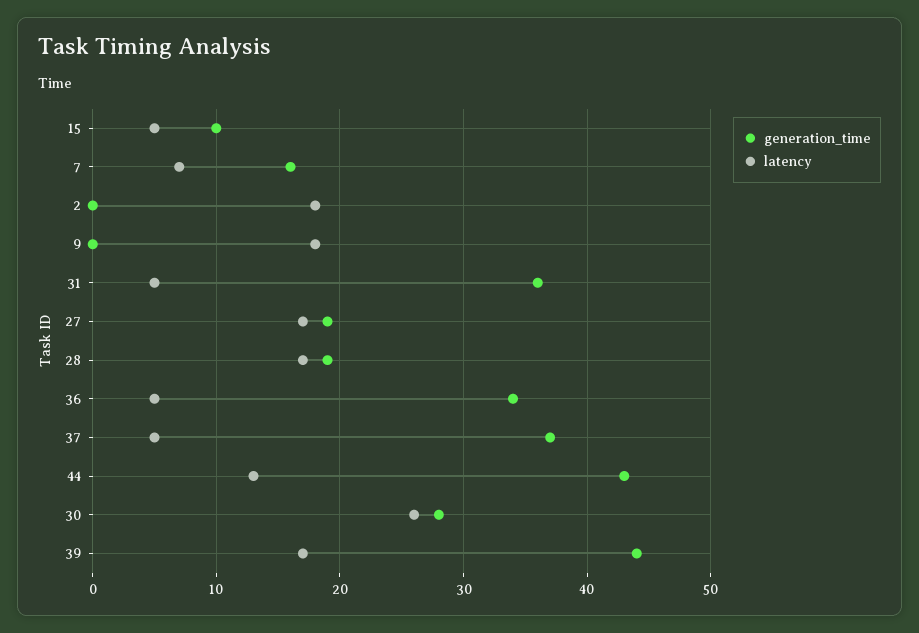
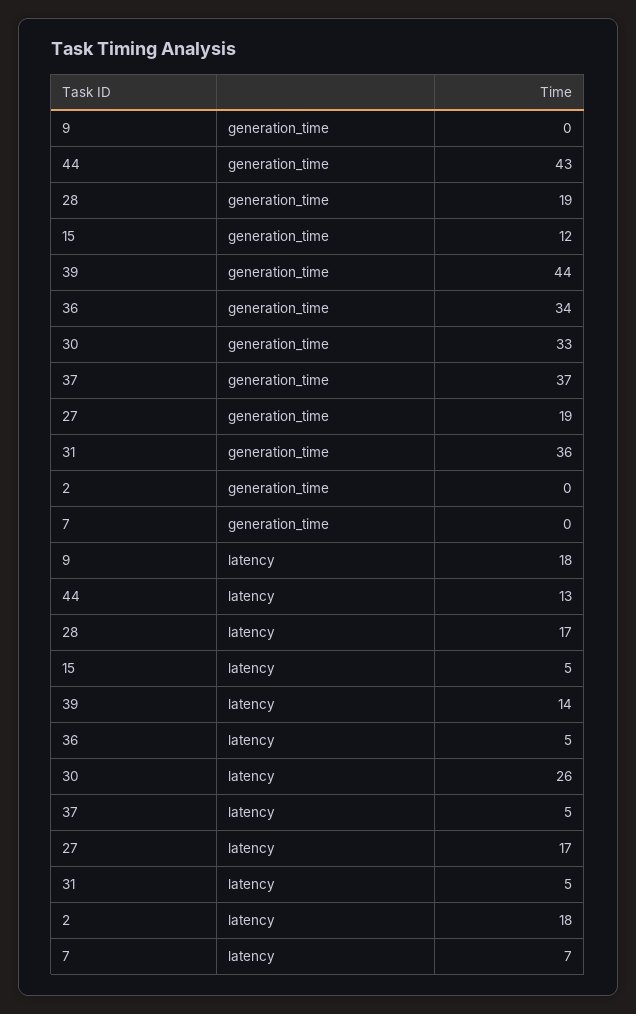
generation_time, 15: 10 -> 12
generation_time, 7: 16 -> 0
generation_time, 30: 28 -> 33
latency, 39: 17 -> 14

